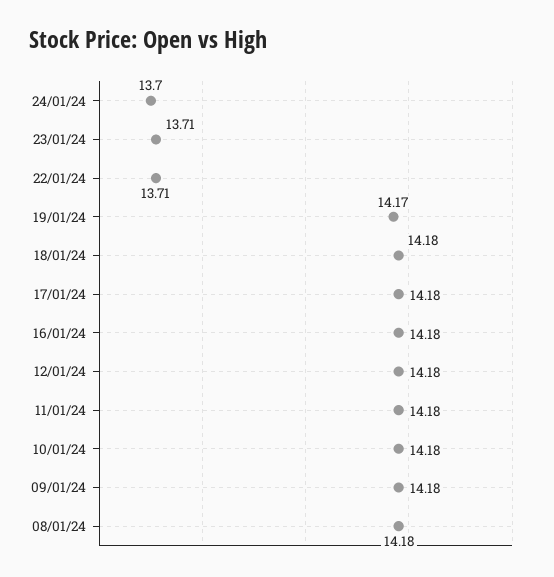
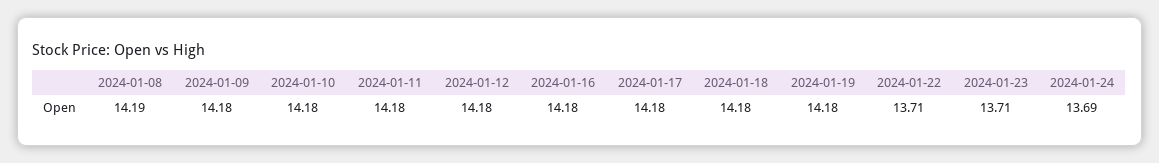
24/01/24: 13.7 -> 13.69
19/01/24: 14.17 -> 14.18
08/01/24: 14.18 -> 14.19

